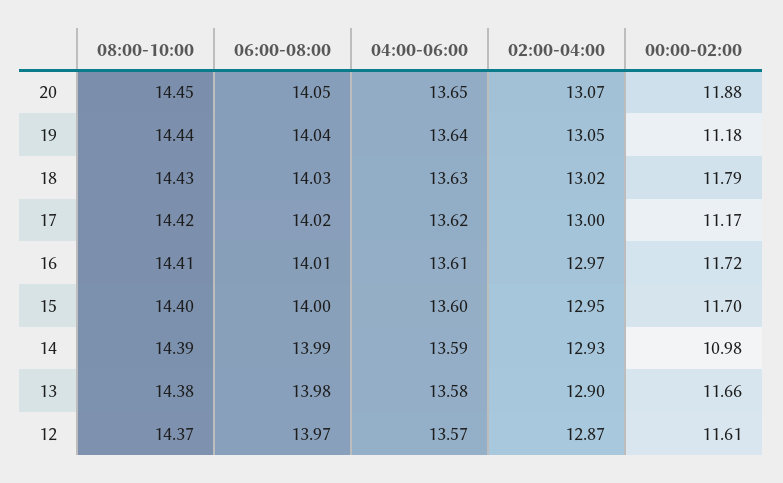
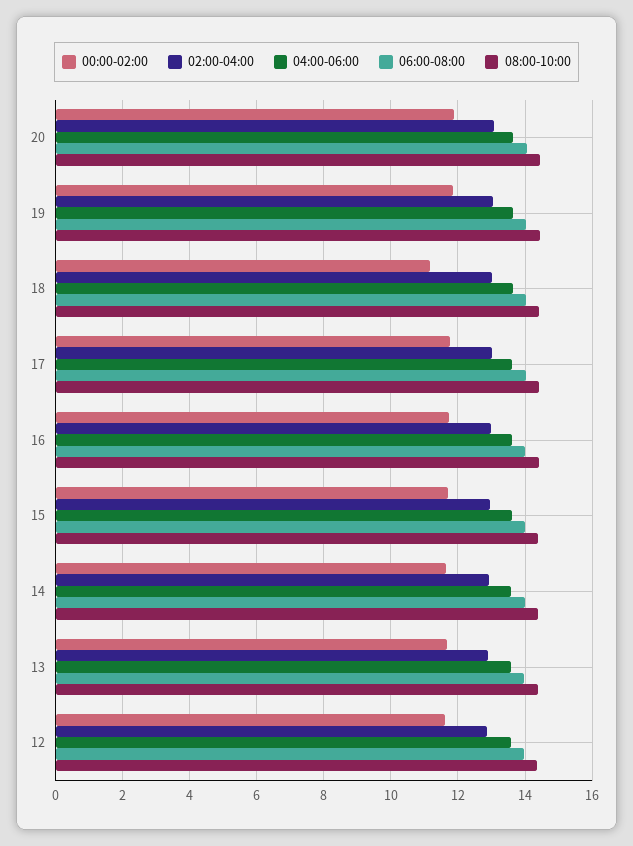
00:00-02:00, 19: 11.18 -> 11.8
00:00-02:00, 18: 11.79 -> 11.2
00:00-02:00, 17: 11.17 -> 11.8
00:00-02:00, 14: 10.98 -> 11.6

